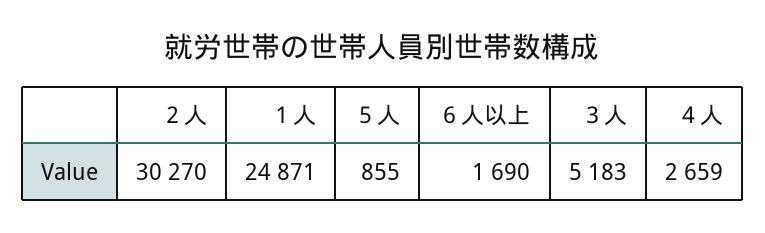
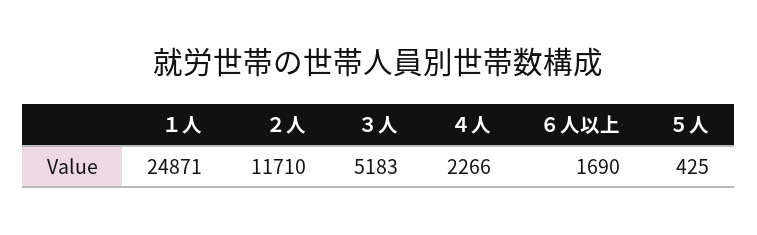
２人: 30270 -> 11710
５人: 855 -> 425
４人: 2659 -> 2266

